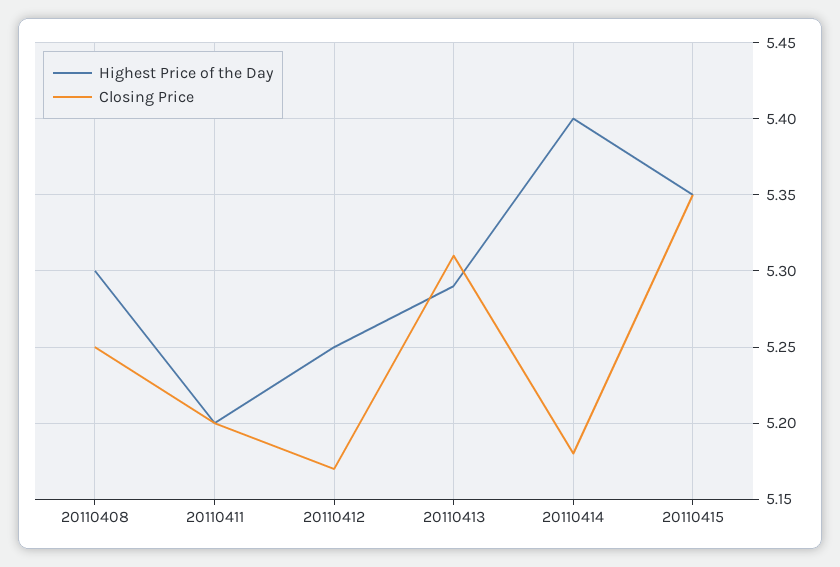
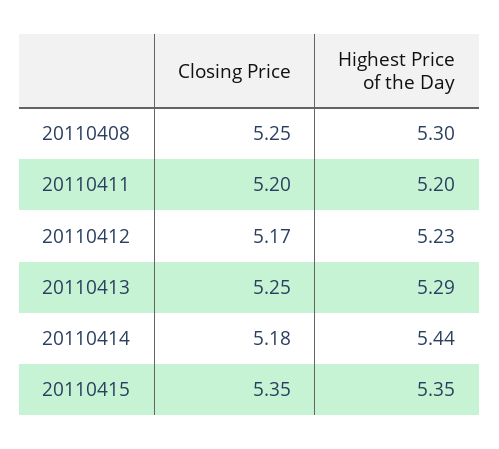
Highest Price of the Day, 20110412: 5.25 -> 5.23
Closing Price, 20110413: 5.31 -> 5.25
Highest Price of the Day, 20110414: 5.4 -> 5.44

